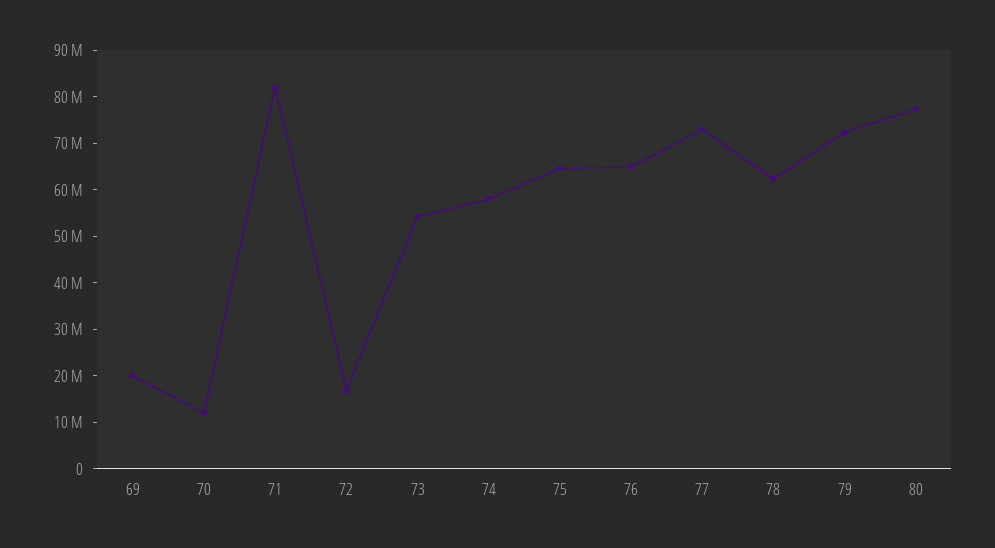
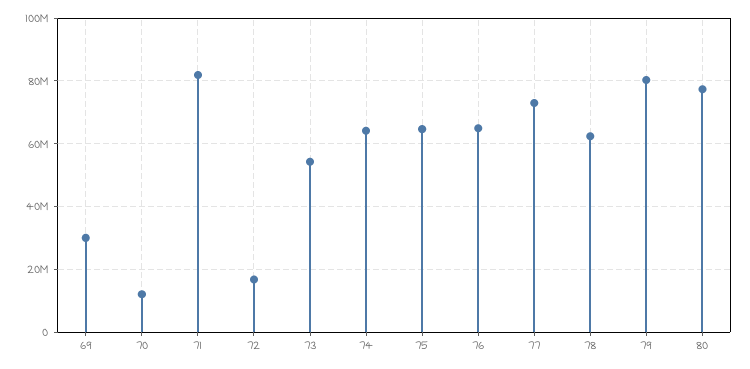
69: 20000000 -> 30000000
74: 58000000 -> 64000000
79: 72000000 -> 80000000

